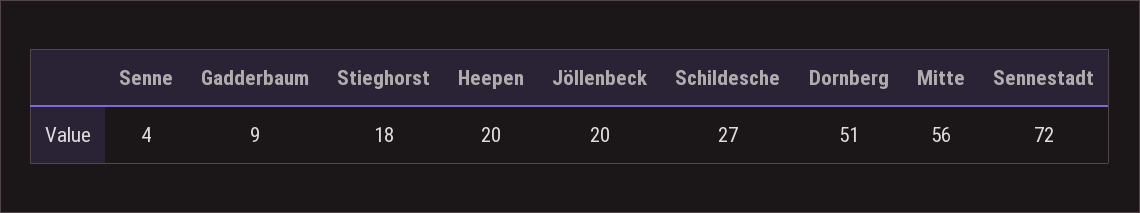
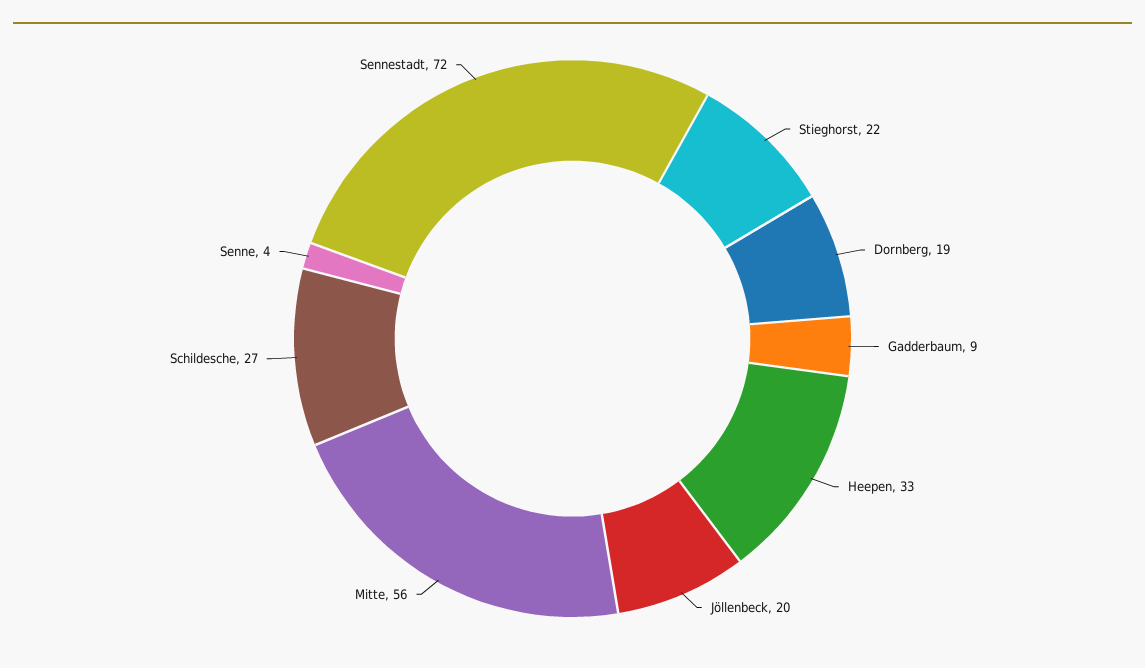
Stieghorst: 18 -> 22
Heepen: 20 -> 33
Dornberg: 51 -> 19

